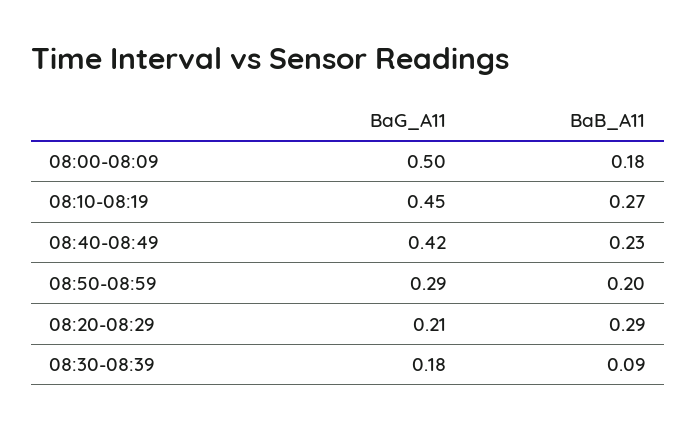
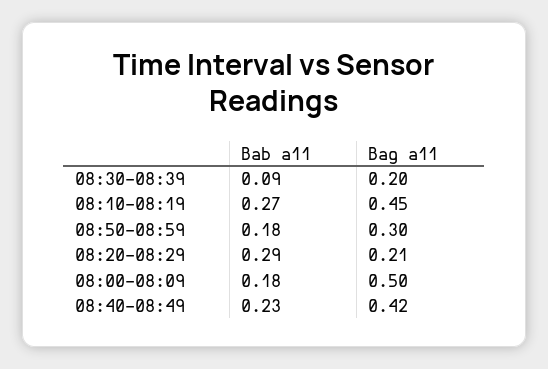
BaG_A11, 08:50-08:59: 0.29 -> 0.3
BaB_A11, 08:50-08:59: 0.2 -> 0.18
BaG_A11, 08:30-08:39: 0.18 -> 0.2

